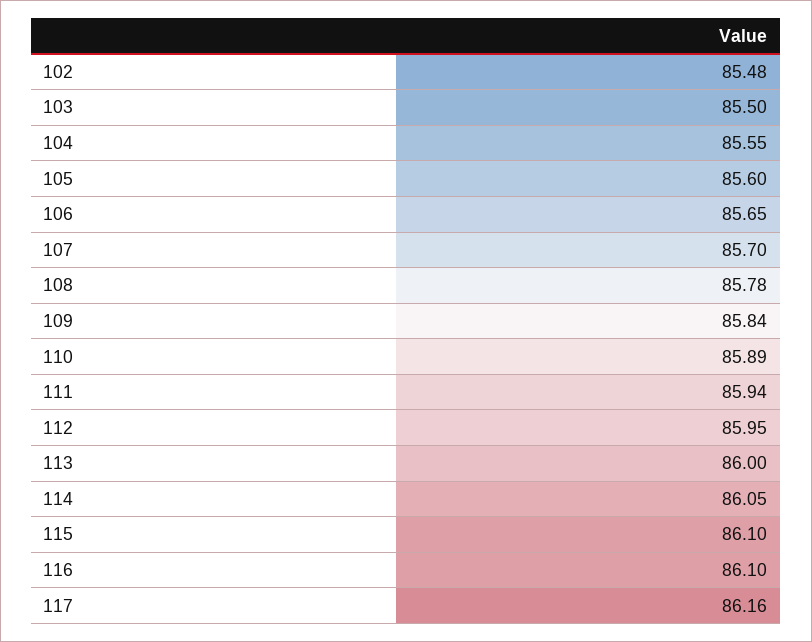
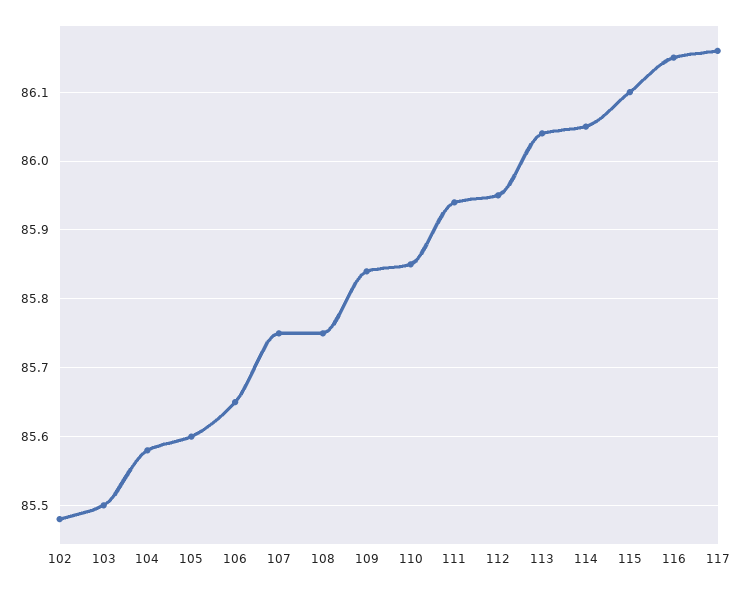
104: 85.55 -> 85.58
107: 85.7 -> 85.75
108: 85.78 -> 85.75
110: 85.89 -> 85.85
113: 86 -> 86.04
116: 86.1 -> 86.15

